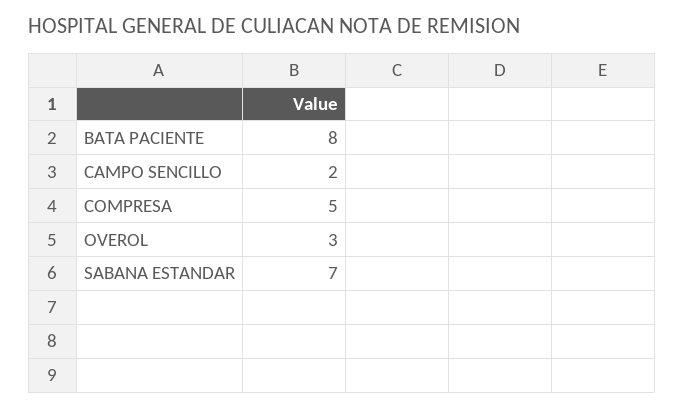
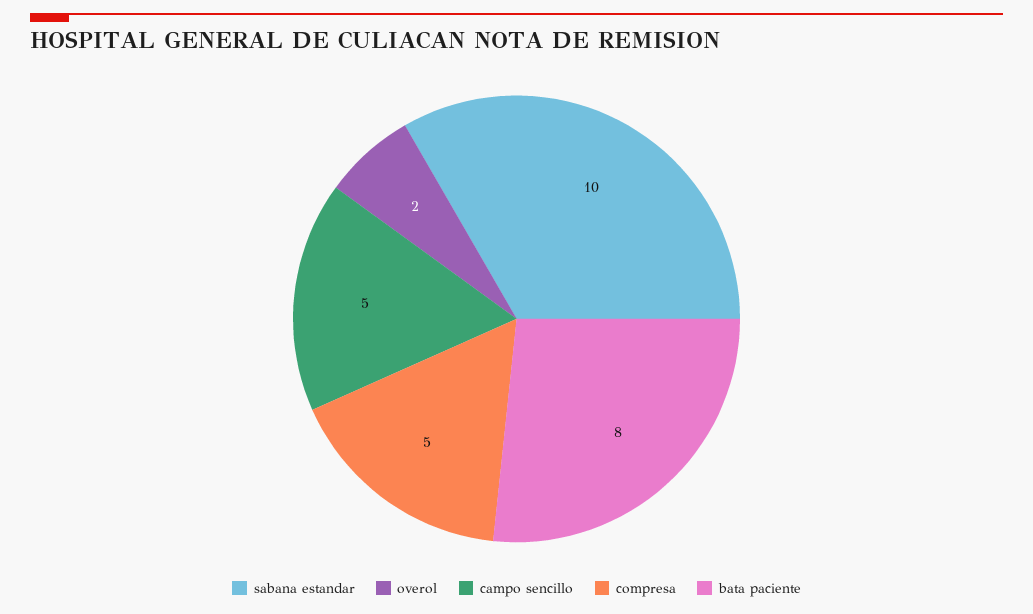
CAMPO SENCILLO: 2 -> 5
OVEROL: 3 -> 2
SABANA ESTANDAR: 7 -> 10

